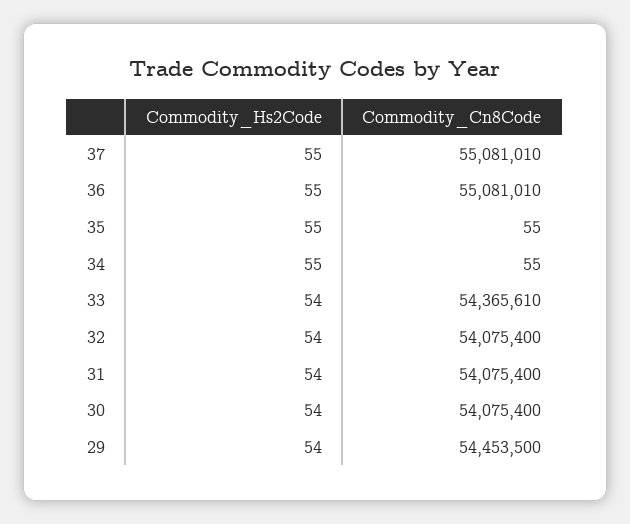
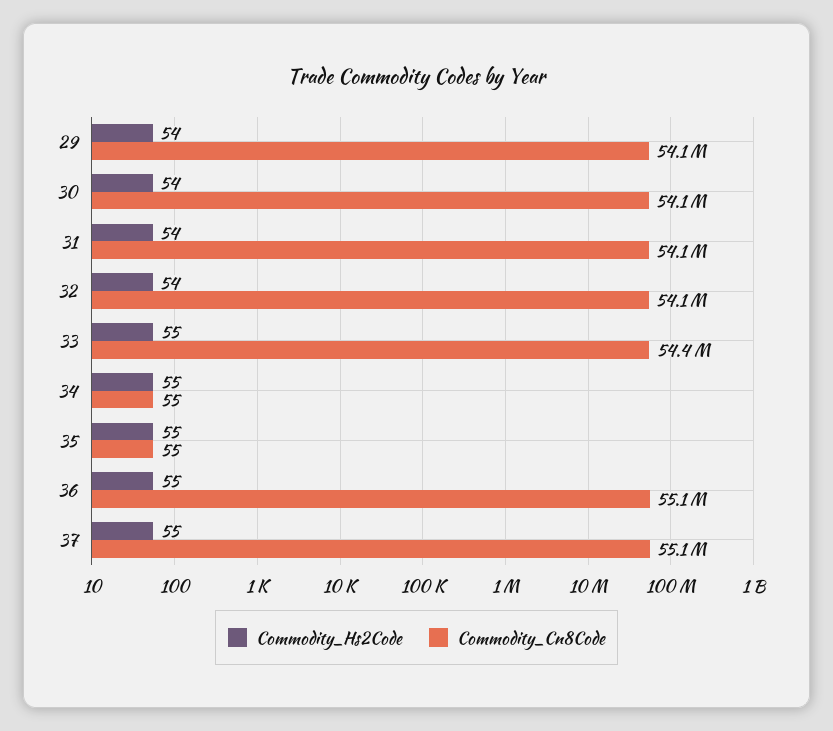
Commodity_Hs2Code, 33: 54 -> 55
Commodity_Cn8Code, 29: 54453500 -> 54100000

